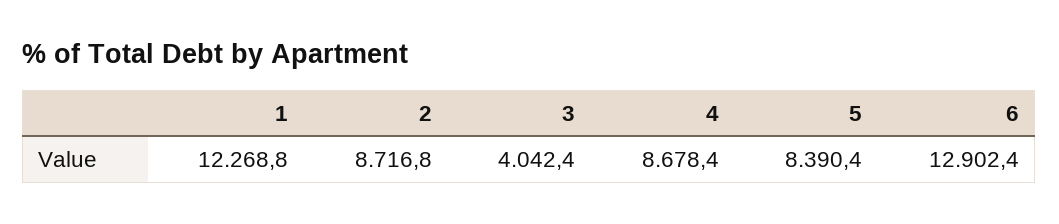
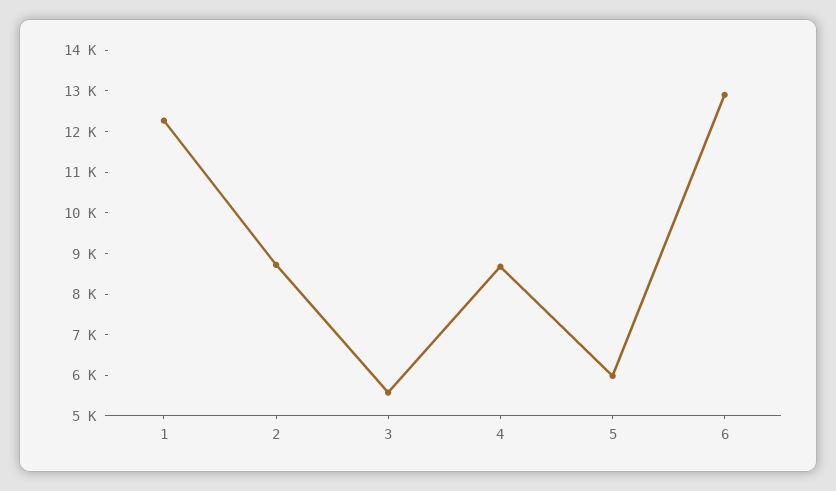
3: 4042.4 -> 5600
5: 8390.4 -> 6000

